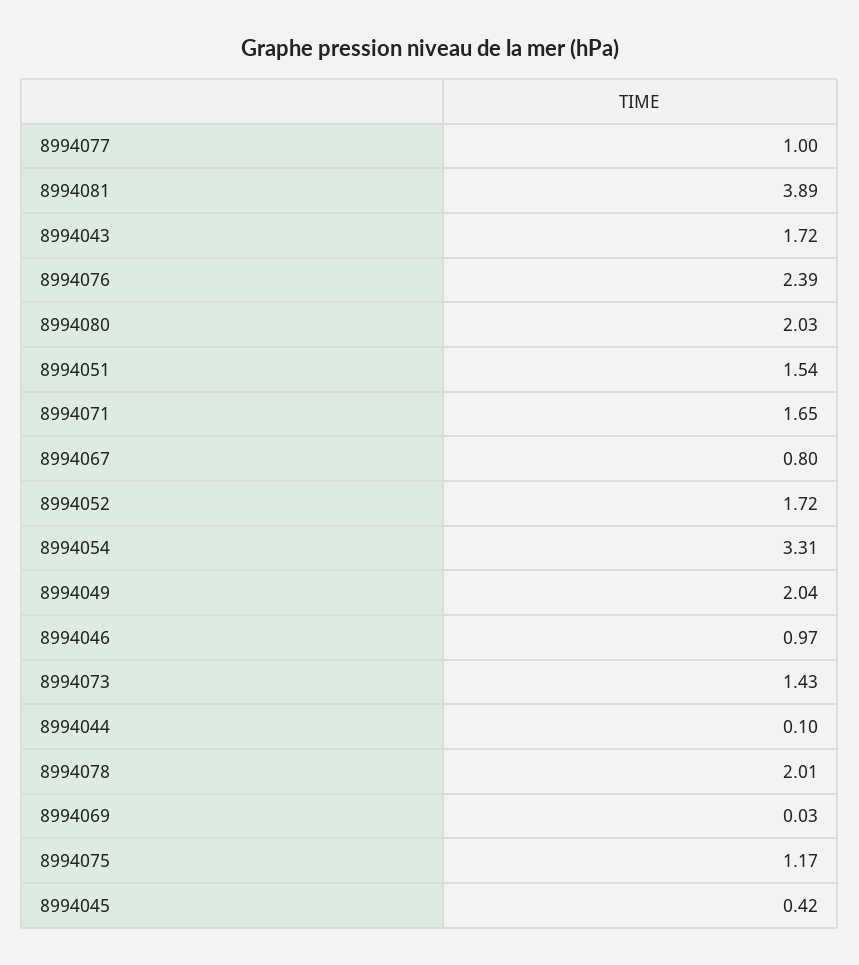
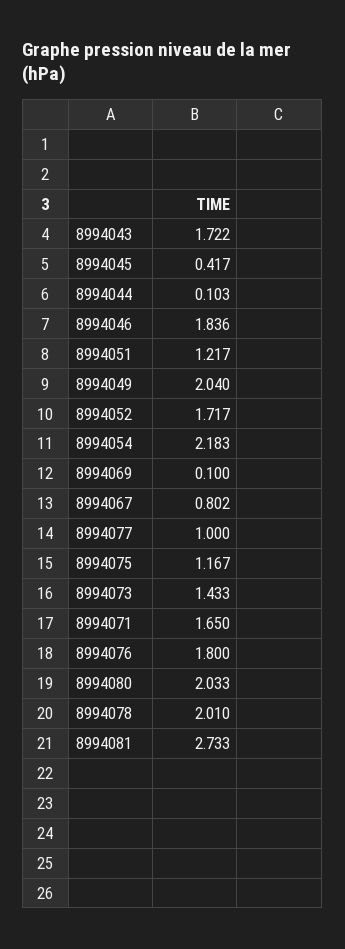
8994081: 3.89 -> 2.733
8994076: 2.39 -> 1.8
8994051: 1.54 -> 1.217
8994054: 3.31 -> 2.183
8994046: 0.97 -> 1.836
8994069: 0.03 -> 0.1

